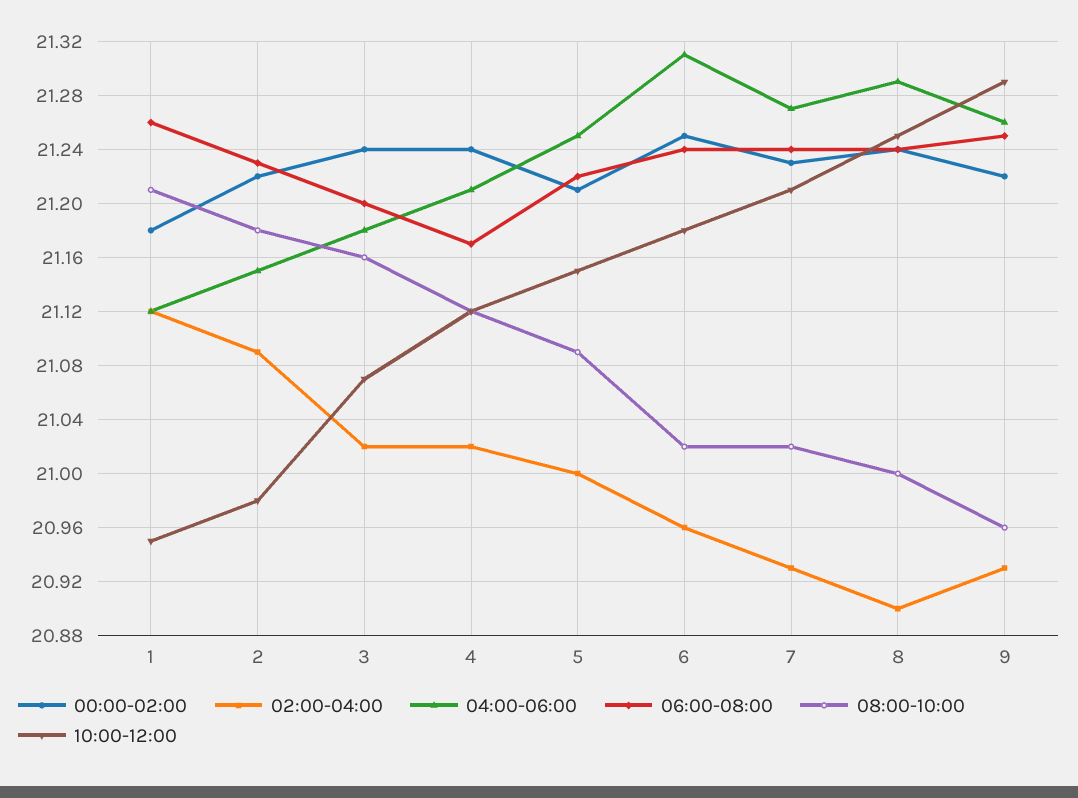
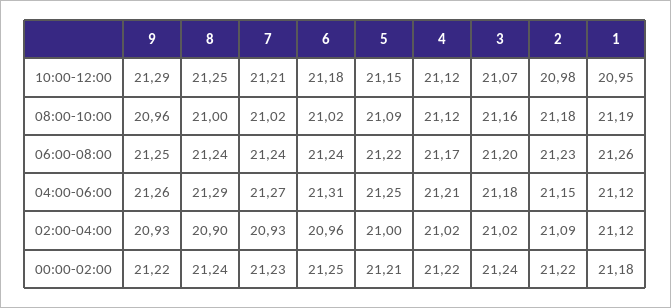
08:00-10:00, 1: 21.21 -> 21.19
00:00-02:00, 4: 21.24 -> 21.22

